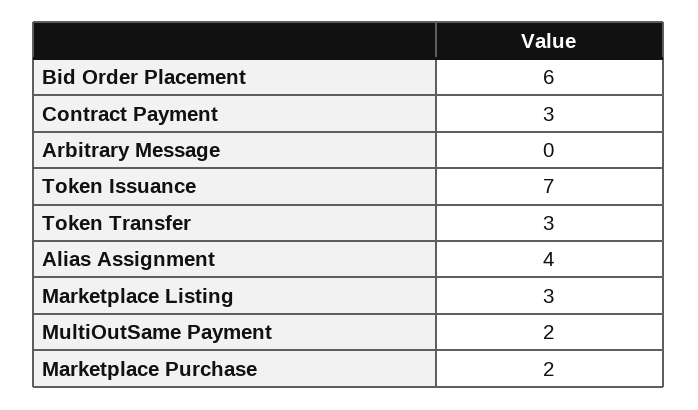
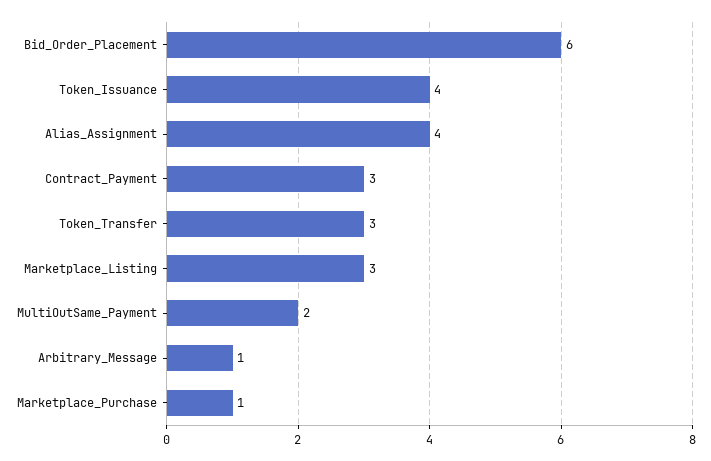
Arbitrary Message: 0 -> 1
Token Issuance: 7 -> 4
Marketplace Purchase: 2 -> 1

